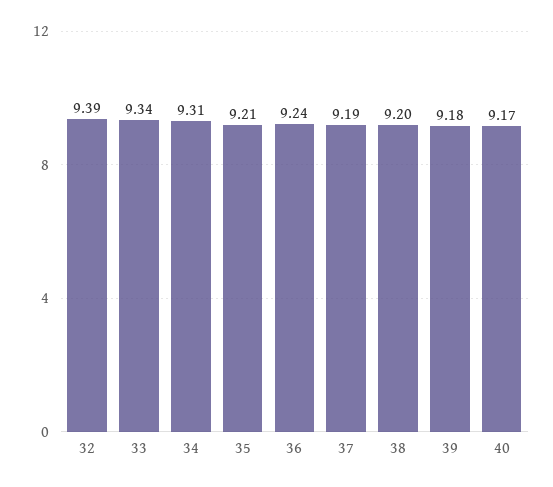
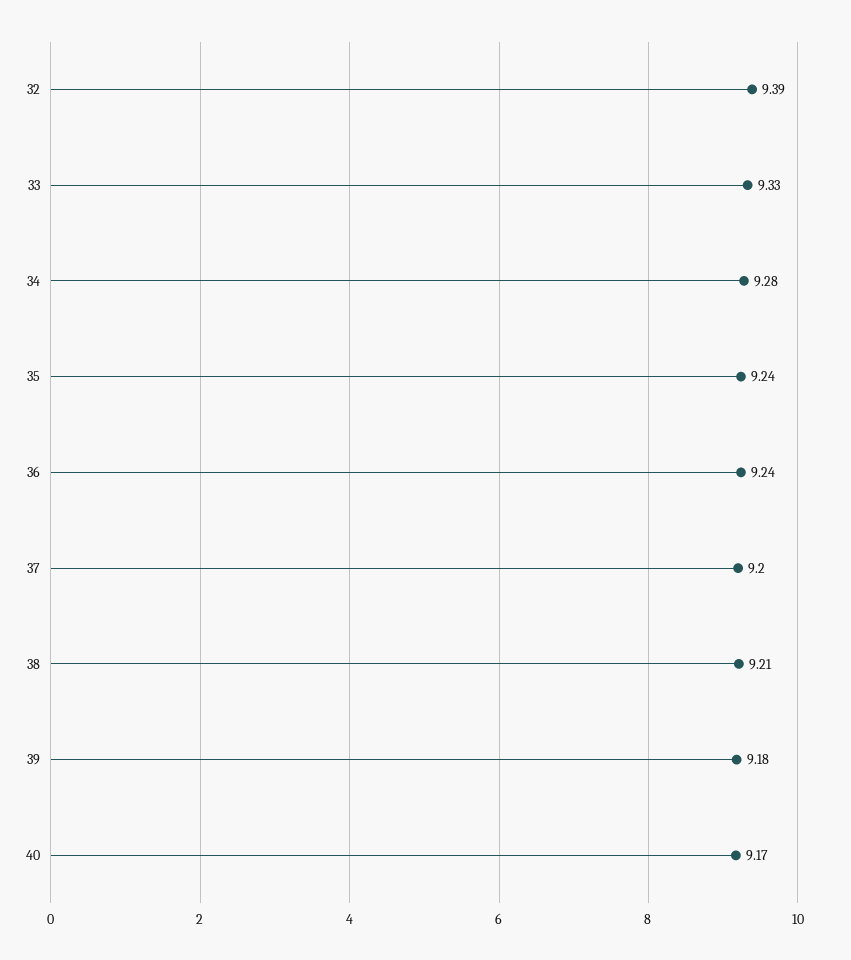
33: 9.34 -> 9.33
34: 9.31 -> 9.28
35: 9.21 -> 9.24
37: 9.19 -> 9.2
38: 9.2 -> 9.21

